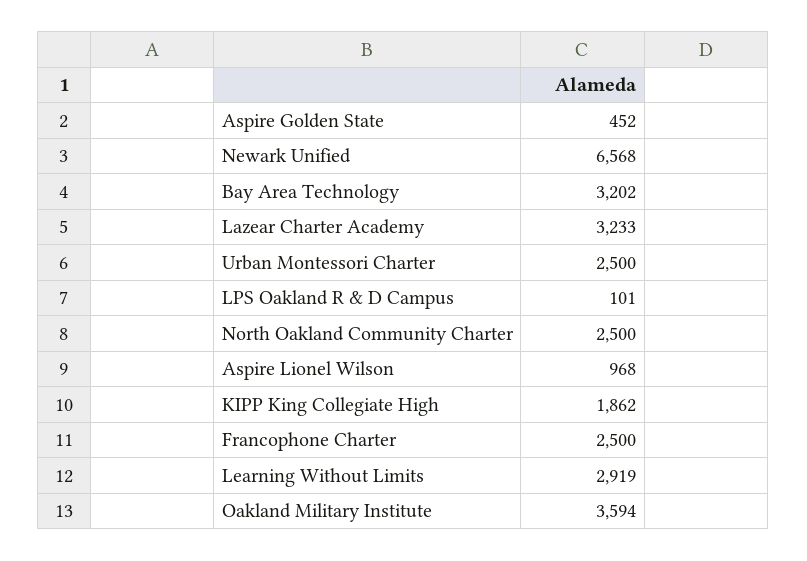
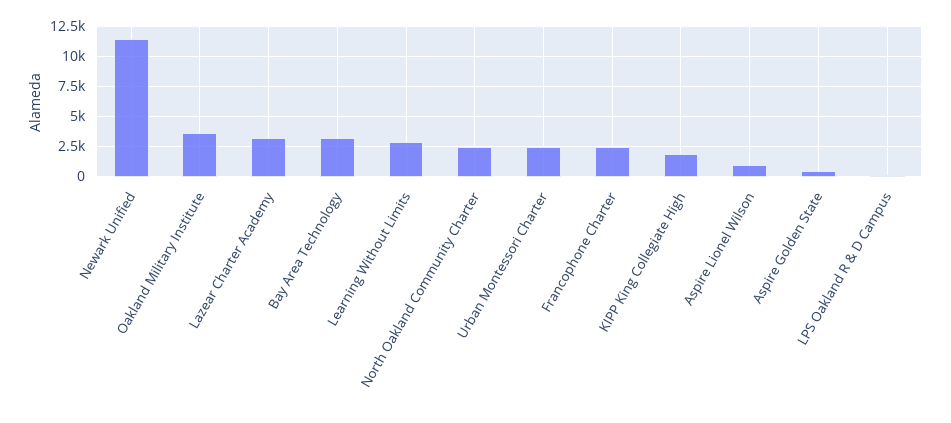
Newark Unified: 6568 -> 11500

